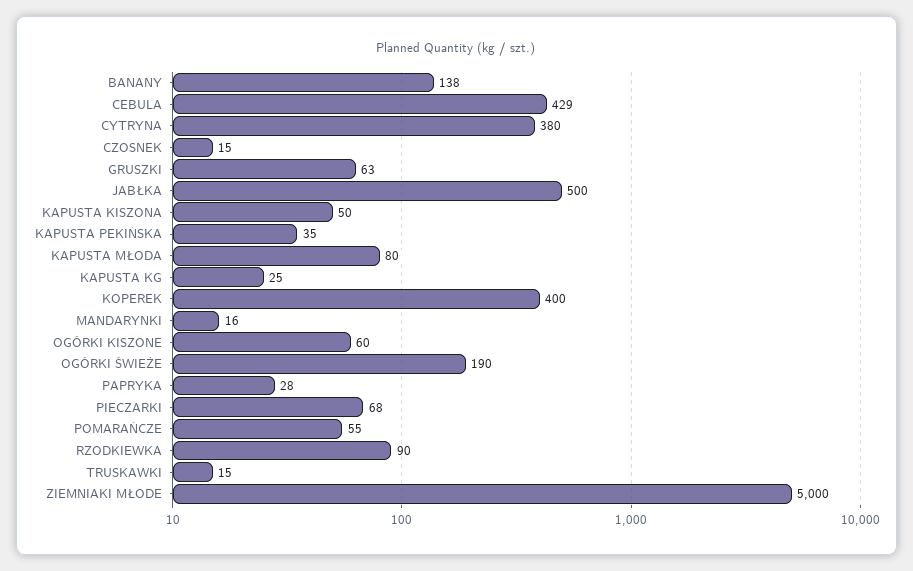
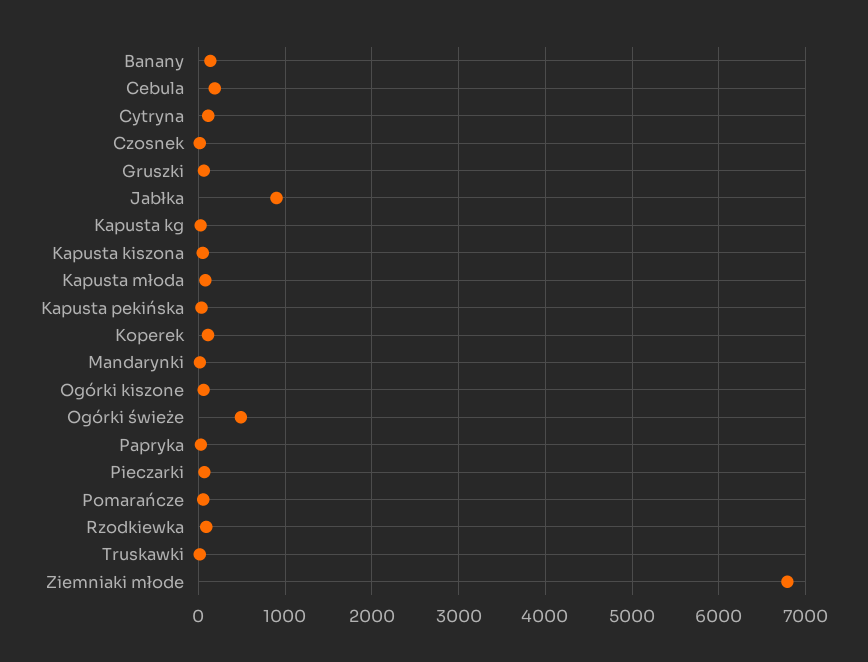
CEBULA: 429 -> 200
CYTRYNA: 380 -> 100
JABŁKA: 500 -> 900
KOPEREK: 400 -> 100
OGÓRKI ŚWIEŻE: 190 -> 500
ZIEMNIAKI MŁODE: 5000 -> 6800

